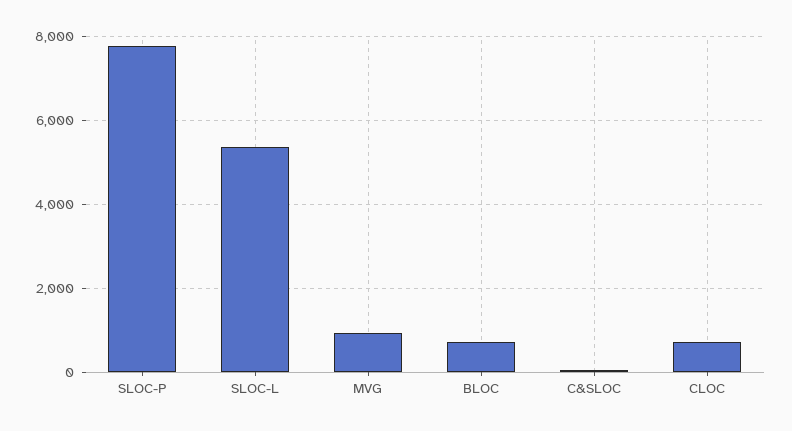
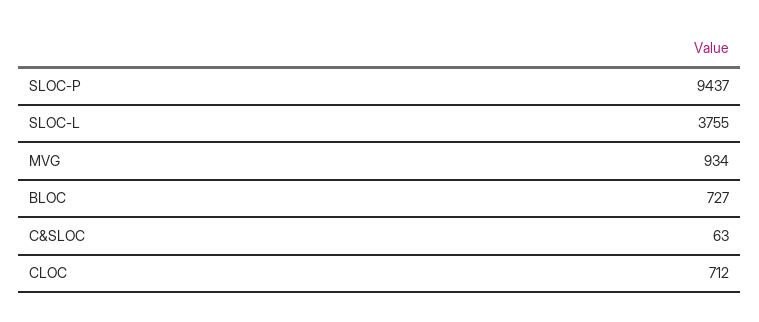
SLOC-P: 7800 -> 9437
SLOC-L: 5400 -> 3755

